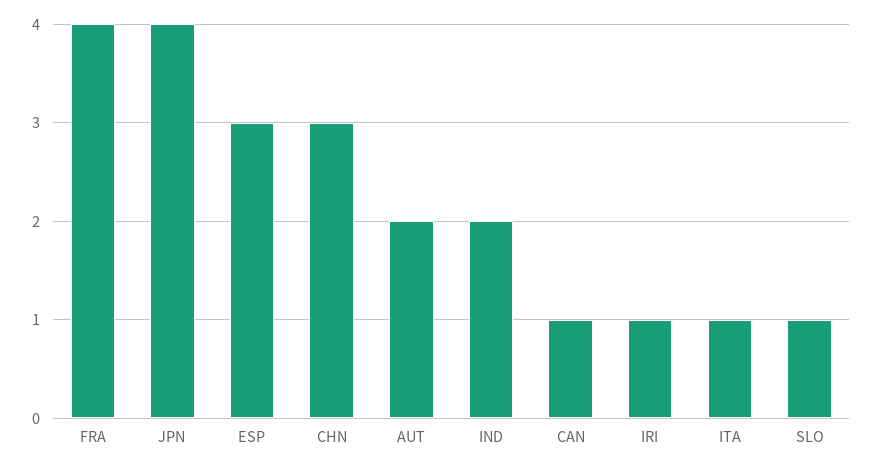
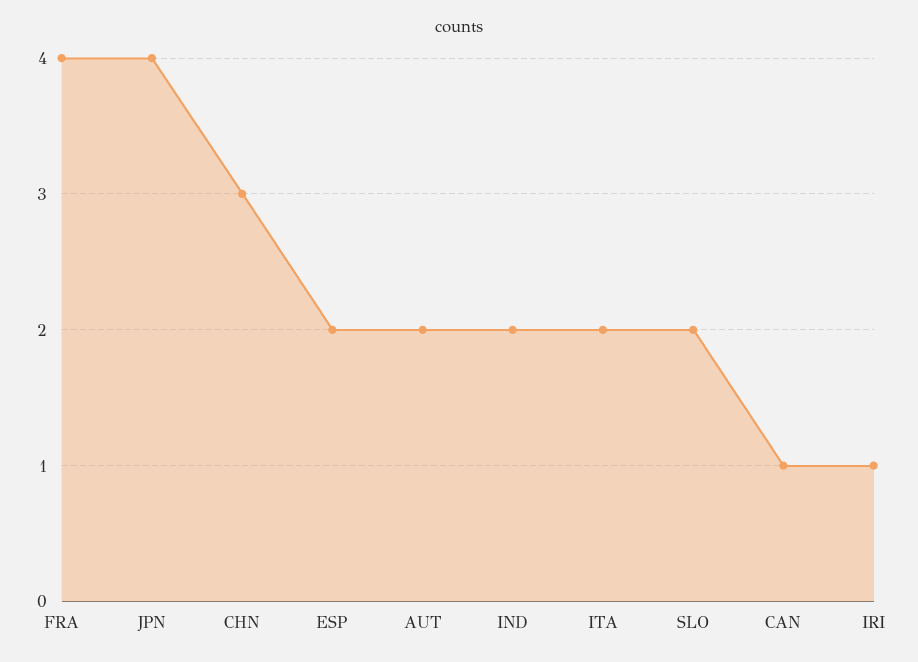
ESP: 3 -> 2
ITA: 1 -> 2
SLO: 1 -> 2

